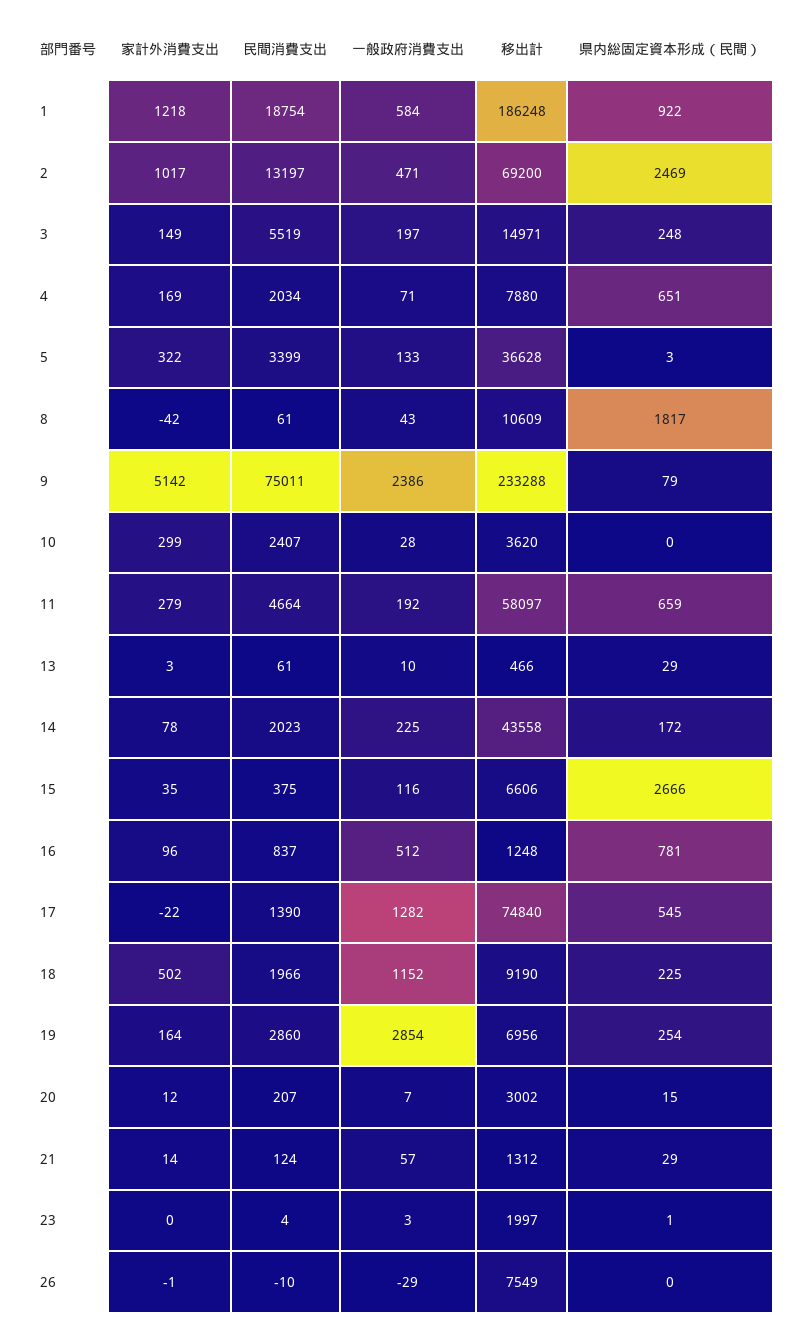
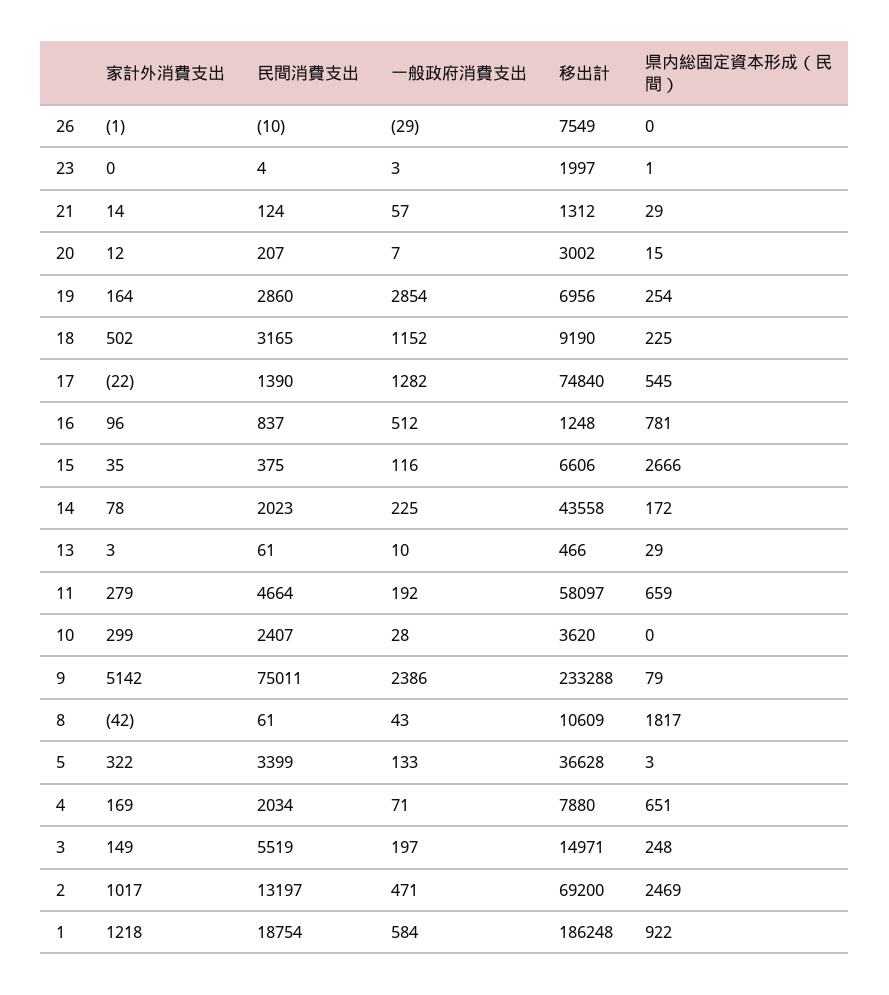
民間消費支出, 18: 1966 -> 3165

